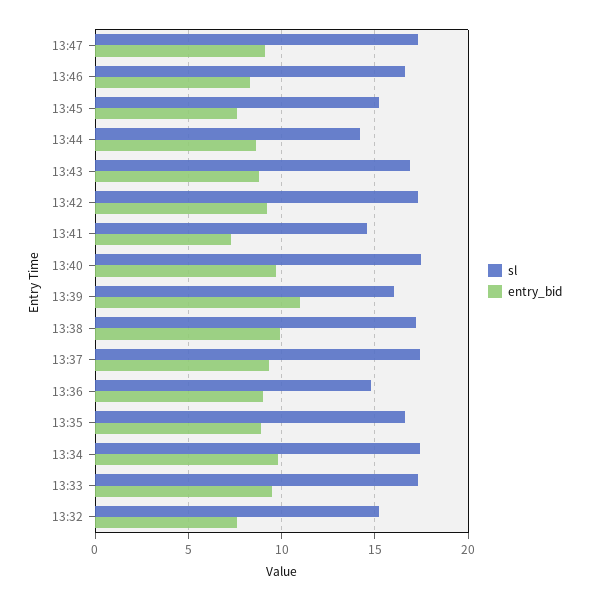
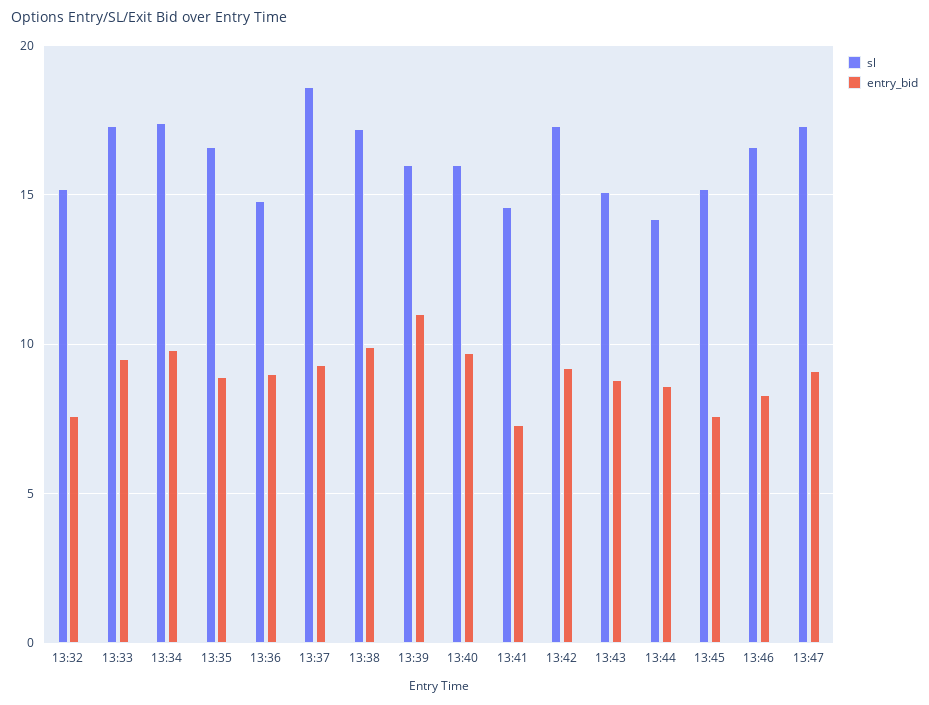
sl, 13:43: 17 -> 15
sl, 13:40: 17.5 -> 16
sl, 13:37: 17.5 -> 18.5

